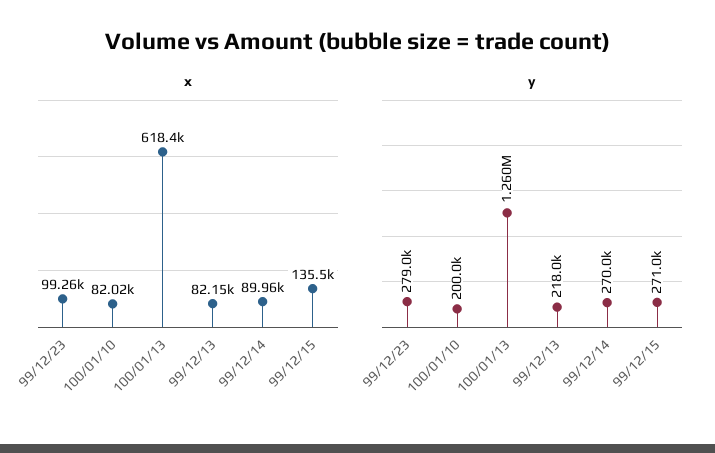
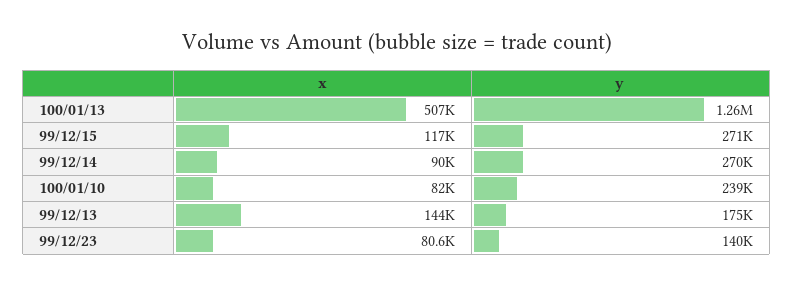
x, 99/12/23: 99260 -> 80600
x, 100/01/13: 618400 -> 507000
x, 99/12/13: 82150 -> 144000
x, 99/12/15: 135500 -> 117000
y, 99/12/23: 279000 -> 140000
y, 100/01/10: 200000 -> 239000
y, 99/12/13: 218000 -> 175000

